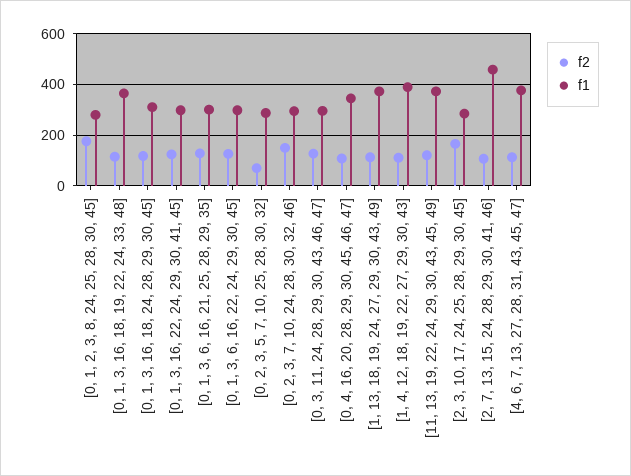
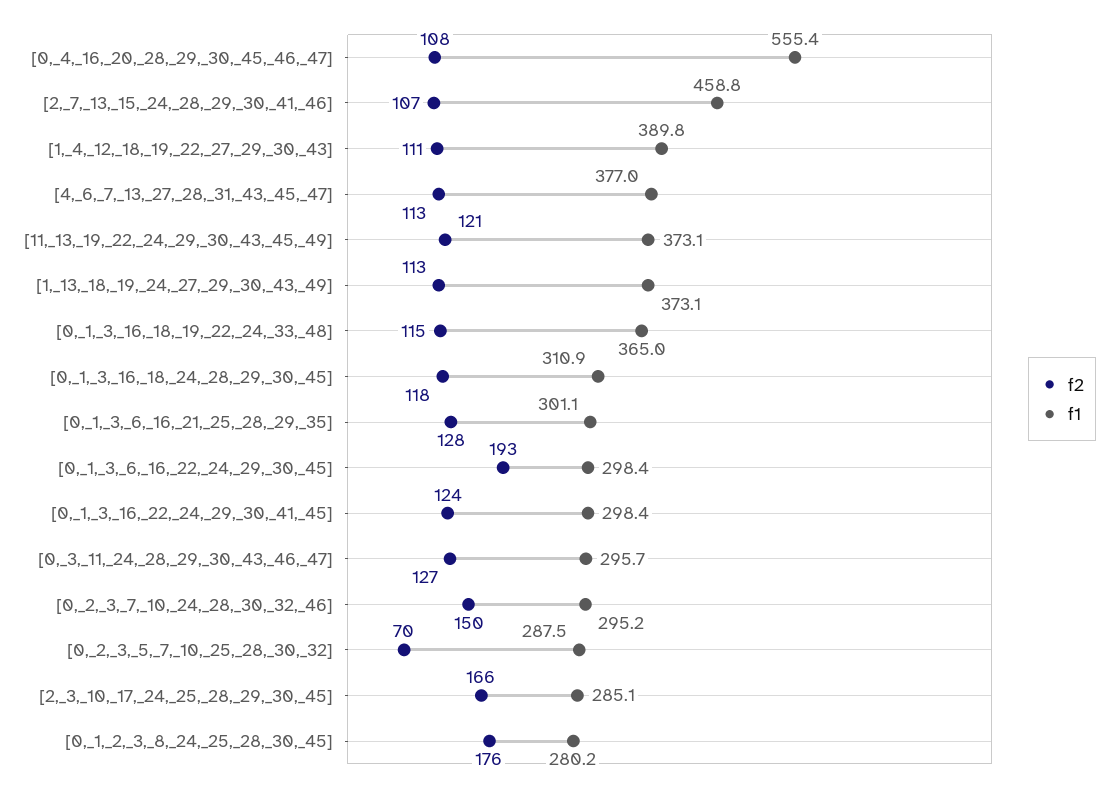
f2, [0, 1, 3, 6, 16, 22, 24, 29, 30, 45]: 125 -> 193
f1, [0, 4, 16, 20, 28, 29, 30, 45, 46, 47]: 350 -> 555.4

